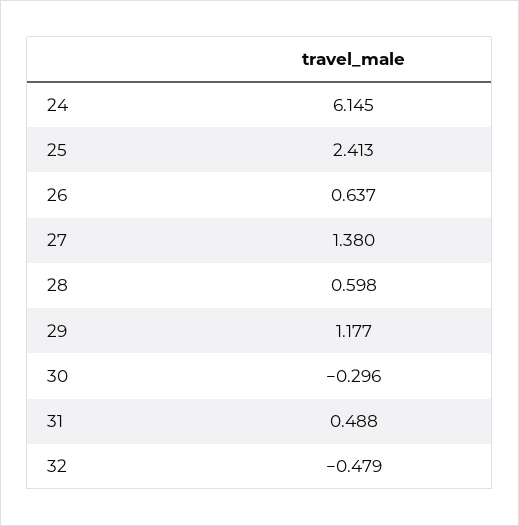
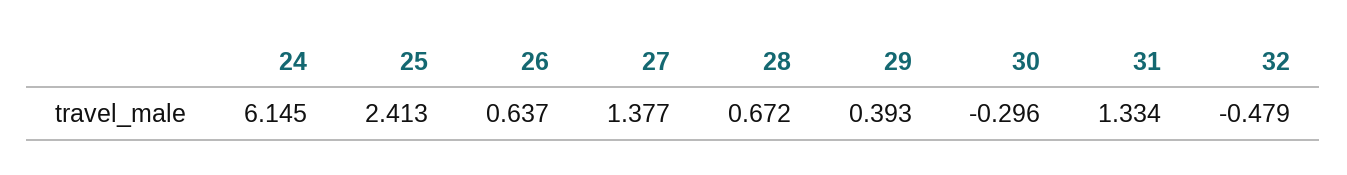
27: 1.38 -> 1.377
28: 0.598 -> 0.672
29: 1.177 -> 0.393
31: 0.488 -> 1.334

